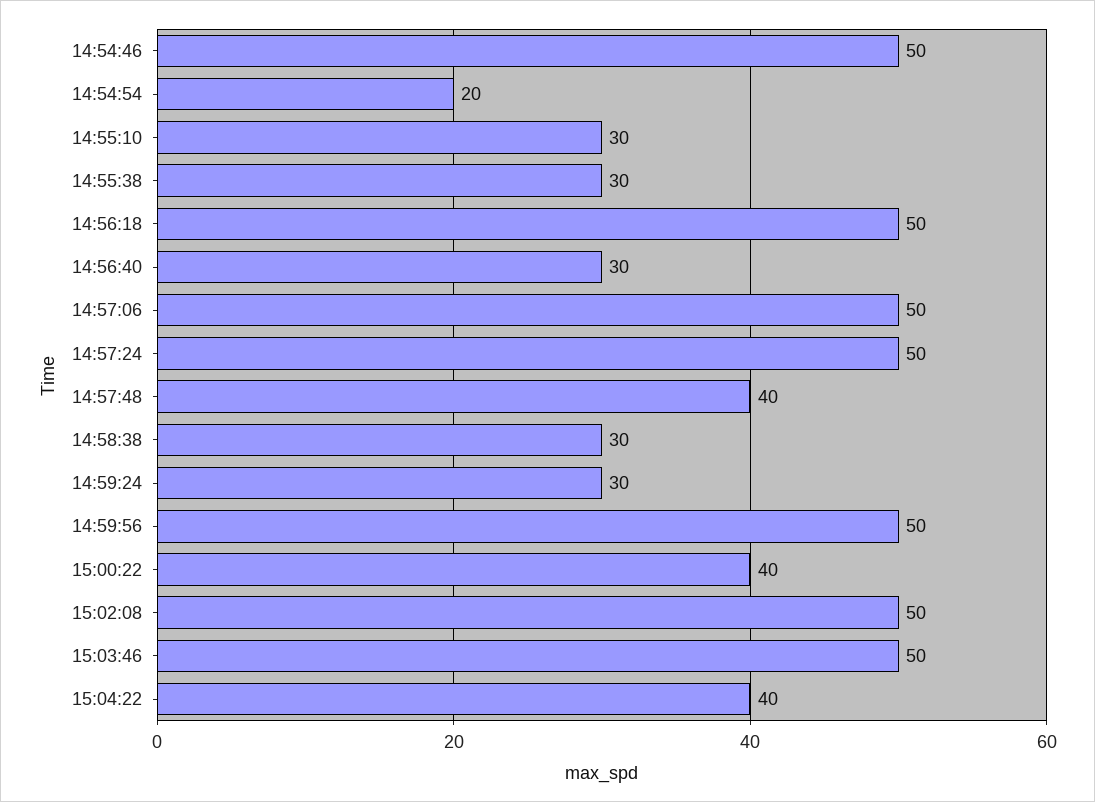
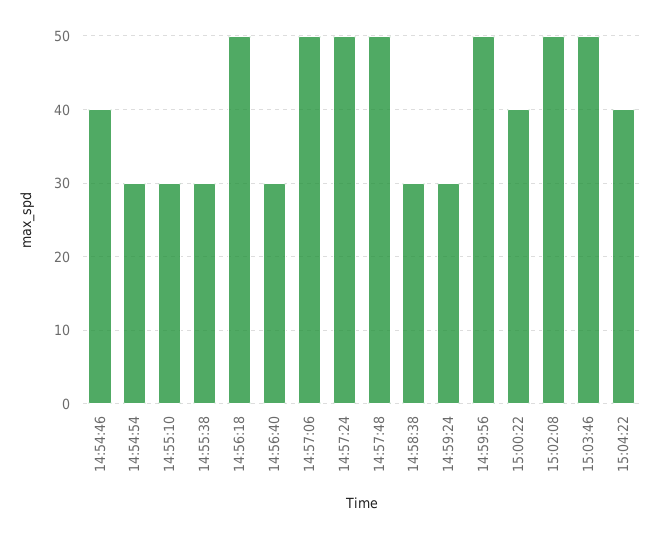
14:54:46: 50 -> 40
14:54:54: 20 -> 30
14:57:48: 40 -> 50

